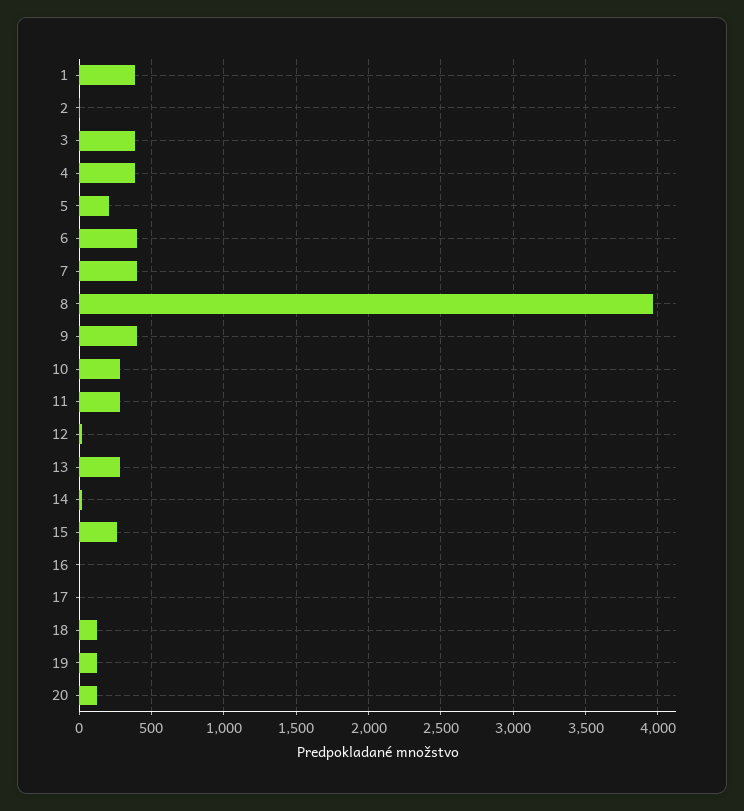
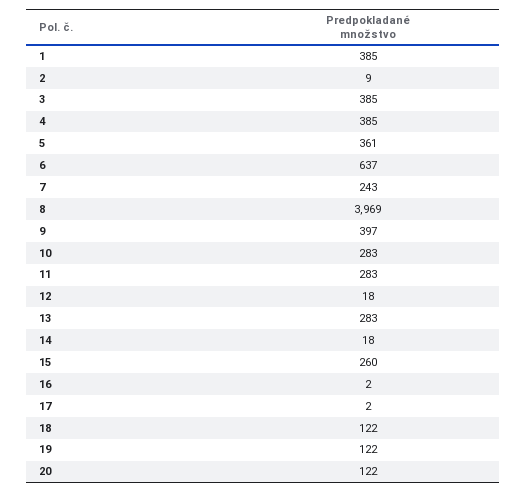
5: 200 -> 361
6: 400 -> 637
7: 400 -> 243

